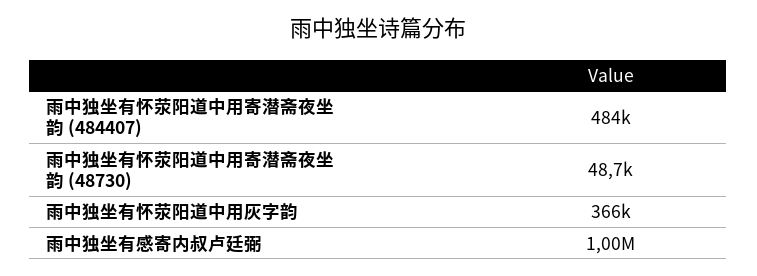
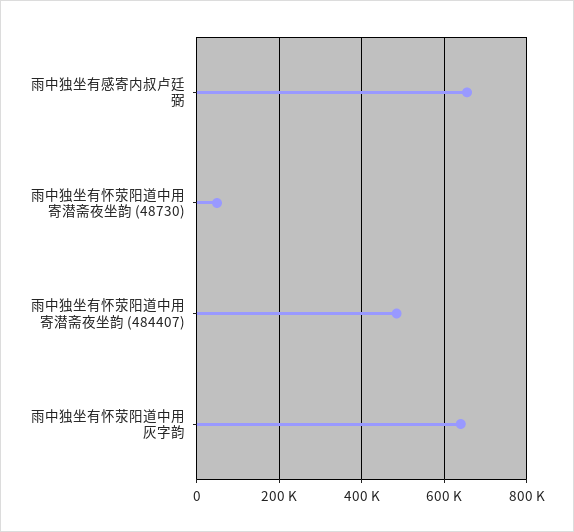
雨中独坐有怀荥阳道中用灰字韵: 366000 -> 640000
雨中独坐有感寄内叔卢廷弼: 1000000 -> 660000

